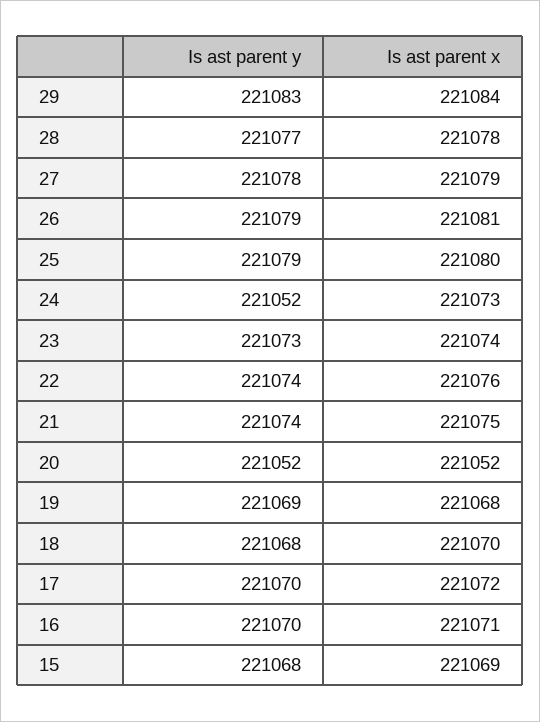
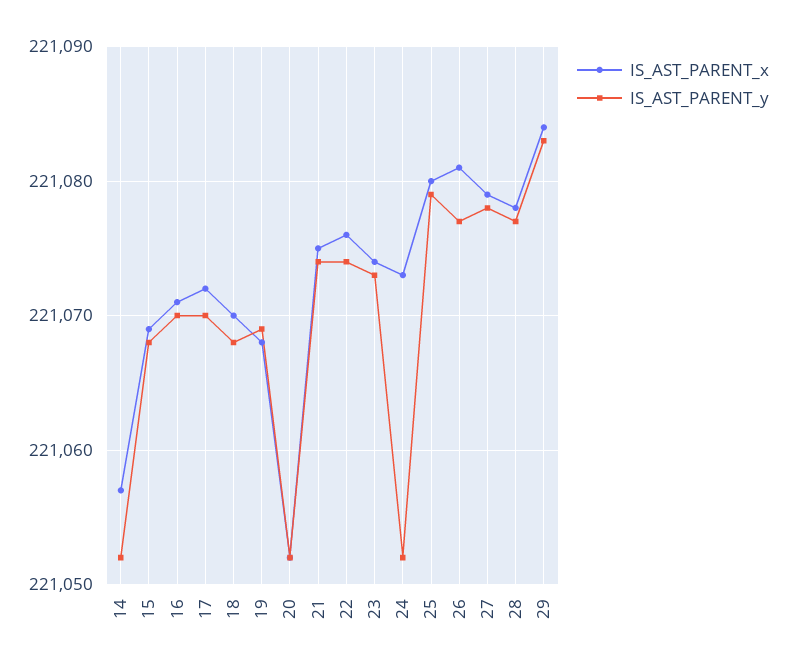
Is ast parent y, 26: 221079 -> 221077
Is ast parent x, 14: none -> 221057
Is ast parent y, 14: none -> 221052

